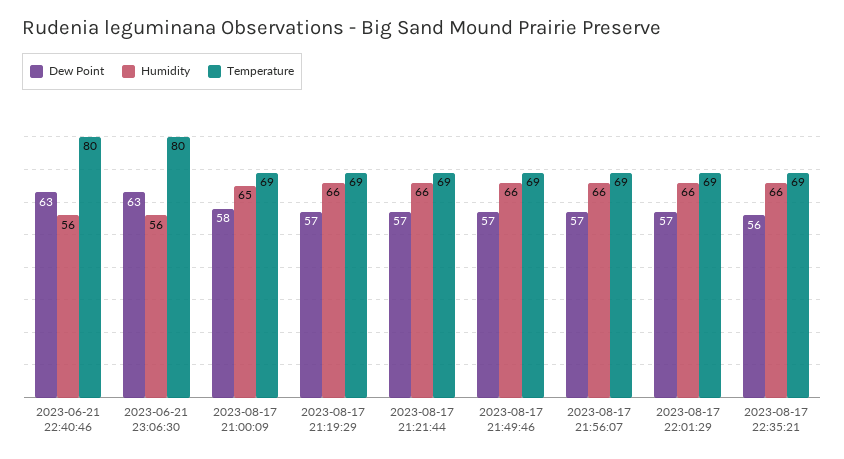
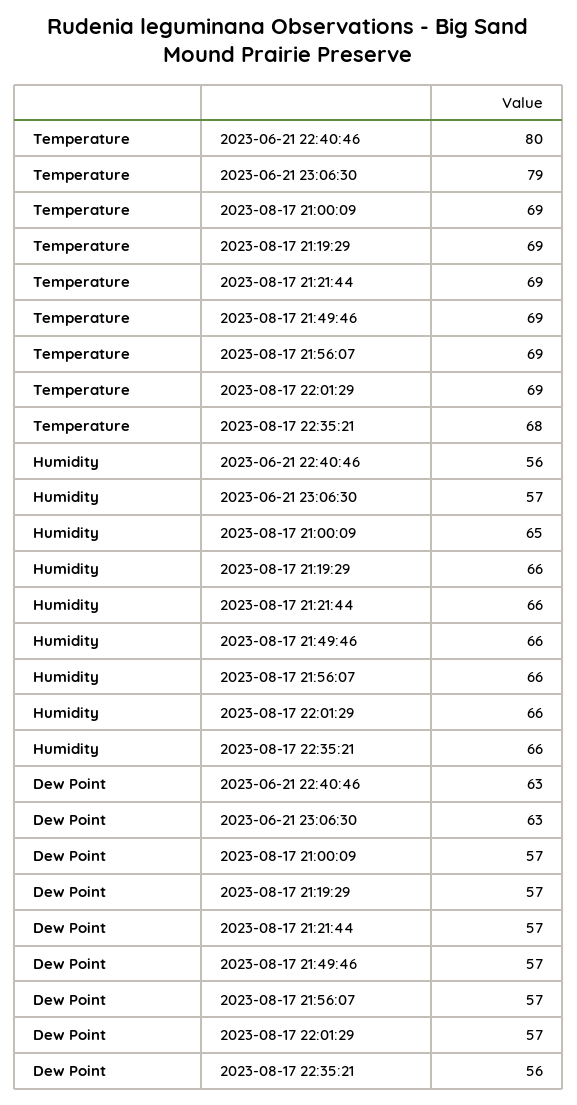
Humidity, 2023-06-21 23:06:30: 56 -> 57
Temperature, 2023-06-21 23:06:30: 80 -> 79
Dew Point, 2023-08-17 21:00:09: 58 -> 57
Temperature, 2023-08-17 22:35:21: 69 -> 68

